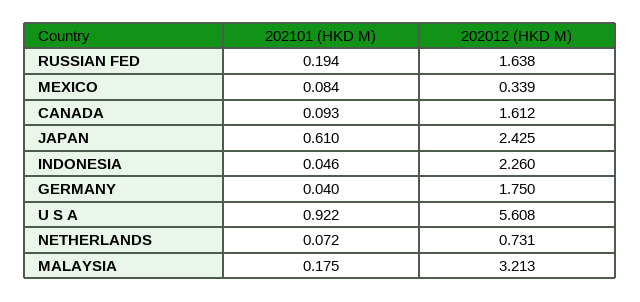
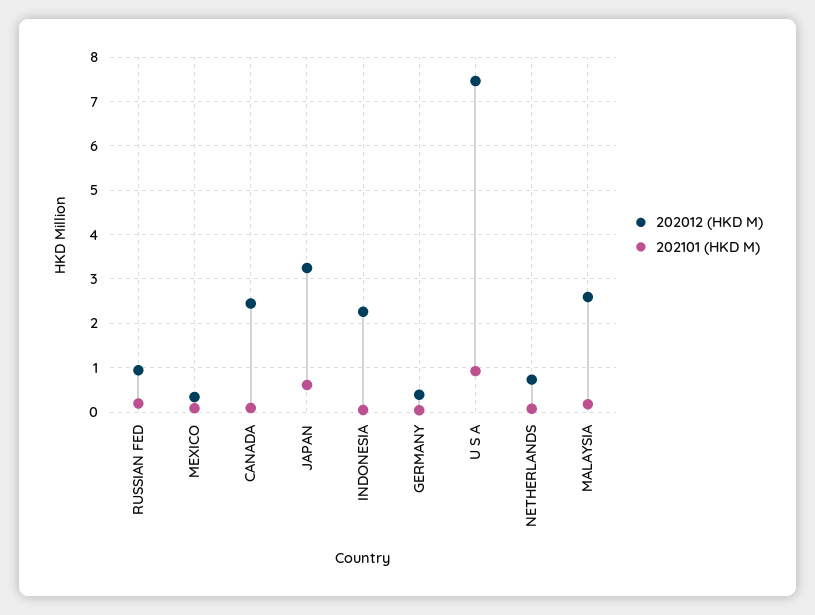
202012 (HKD M), RUSSIAN FED: 1.638 -> 1
202012 (HKD M), CANADA: 1.612 -> 2.4
202012 (HKD M), JAPAN: 2.425 -> 3.2
202012 (HKD M), GERMANY: 1.75 -> 0.4
202012 (HKD M), U S A: 5.608 -> 7.4
202012 (HKD M), MALAYSIA: 3.213 -> 2.6

